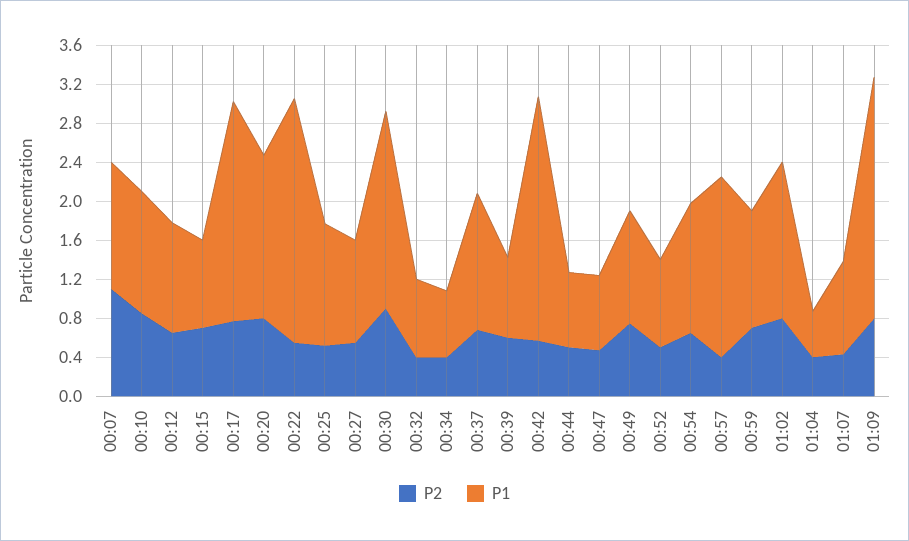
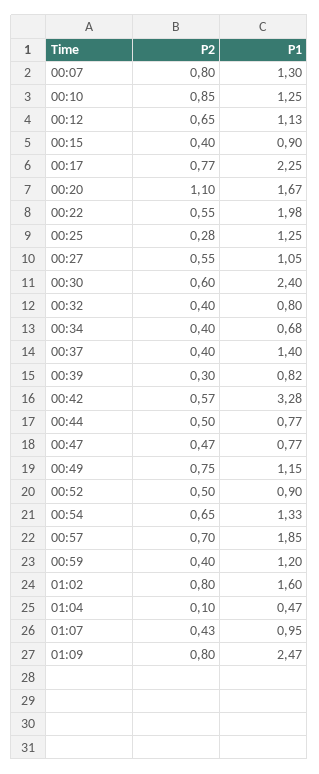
P2, 00:07: 1.1 -> 0.8
P2, 00:15: 0.7 -> 0.4
P2, 00:20: 0.8 -> 1.1
P1, 00:22: 2.5 -> 1.98
P2, 00:25: 0.5 -> 0.28
P2, 00:30: 0.9 -> 0.6
P1, 00:30: 2 -> 2.4
P2, 00:37: 0.7 -> 0.4
P2, 00:39: 0.6 -> 0.3
P1, 00:42: 2.5 -> 3.28
P2, 00:57: 0.4 -> 0.7
P2, 00:59: 0.7 -> 0.4
P2, 01:04: 0.4 -> 0.1

